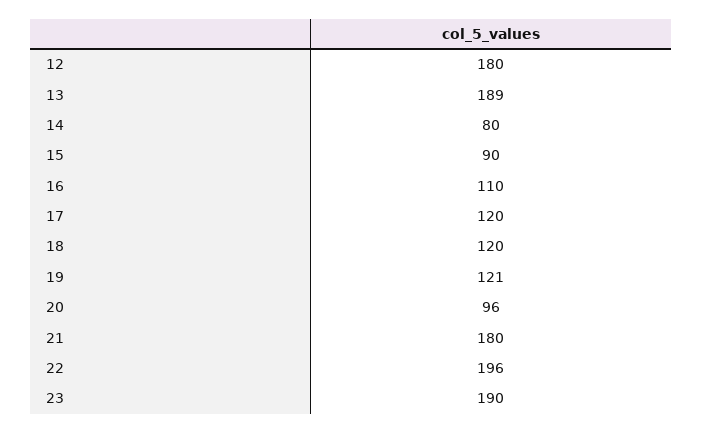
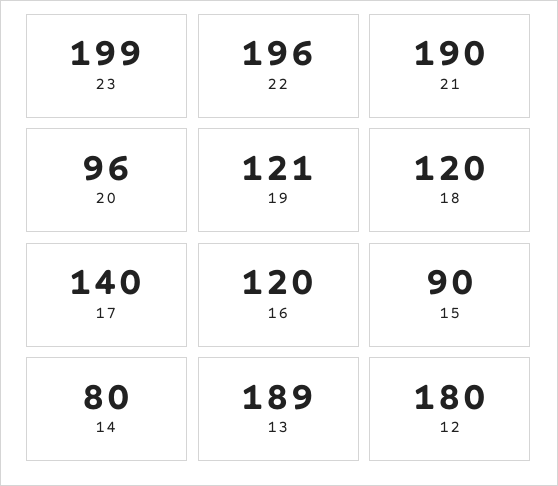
16: 110 -> 120
17: 120 -> 140
21: 180 -> 190
23: 190 -> 199

